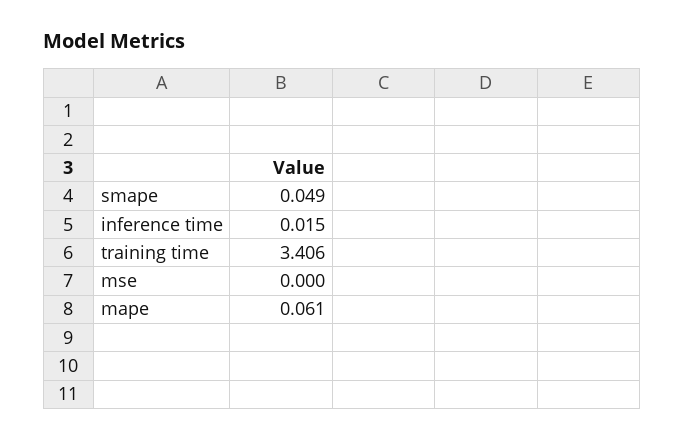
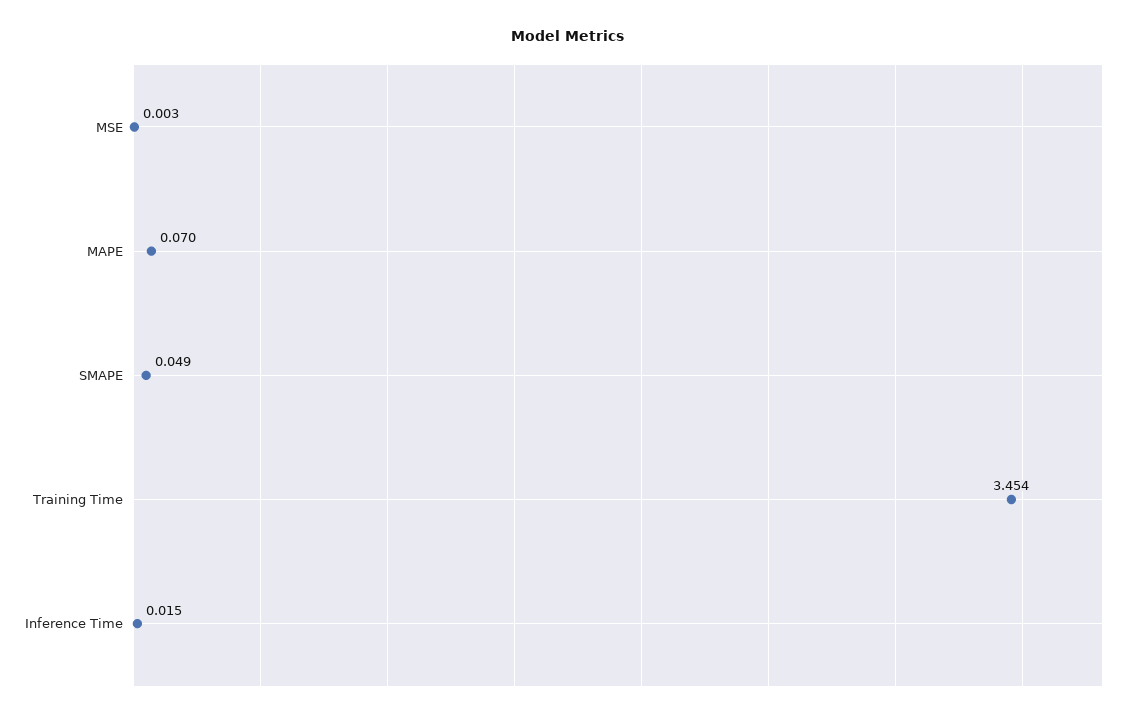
training time: 3.406 -> 3.454
mse: 0 -> 0.003
mape: 0.061 -> 0.07

